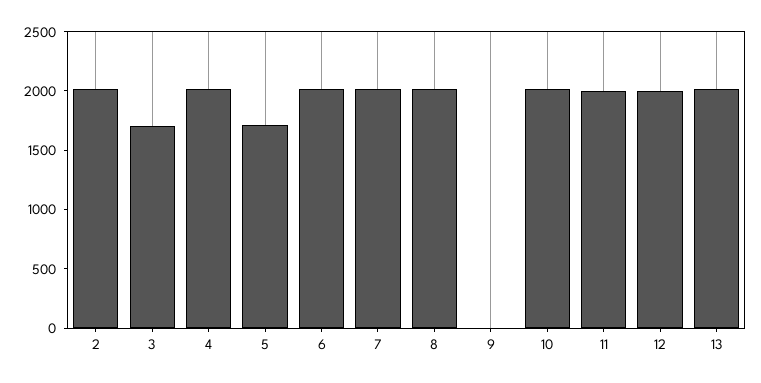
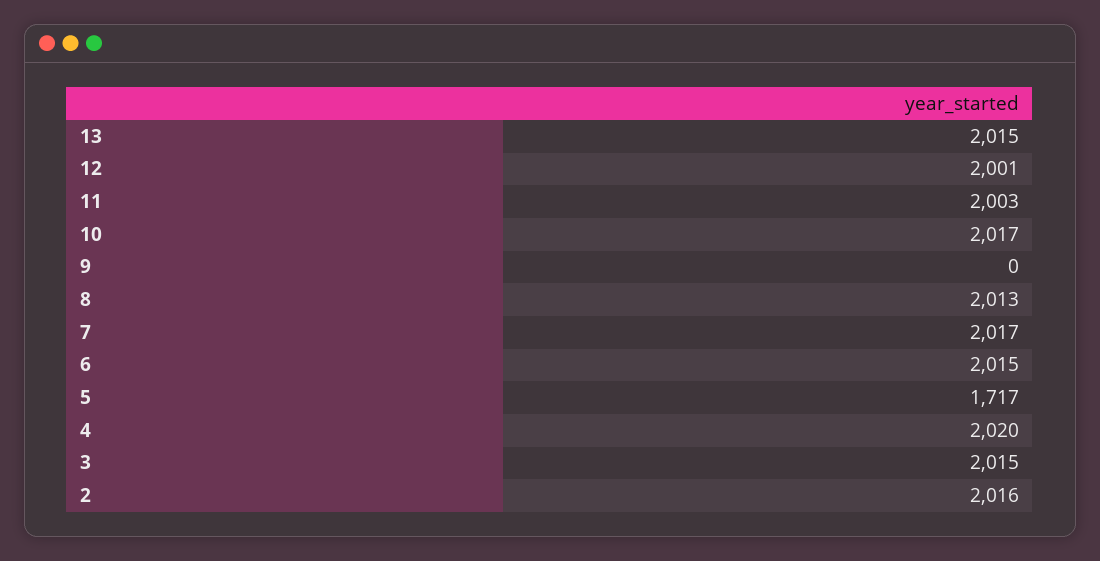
3: 1700 -> 2015

